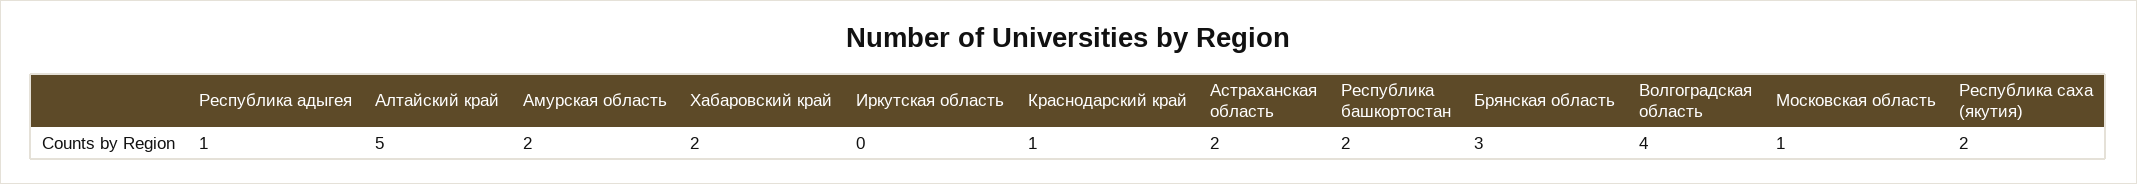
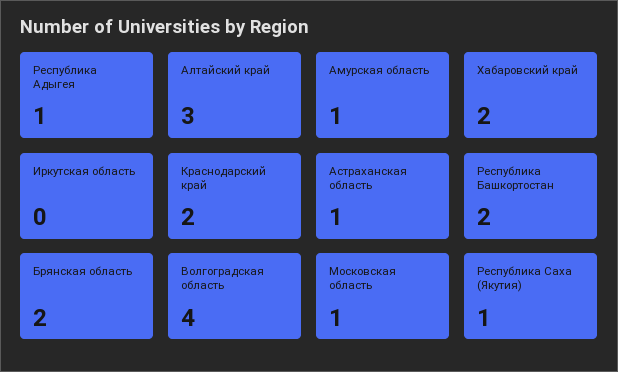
Алтайский край: 5 -> 3
Амурская область: 2 -> 1
Краснодарский край: 1 -> 2
Астраханская область: 2 -> 1
Брянская область: 3 -> 2
Республика саха (якутия): 2 -> 1

